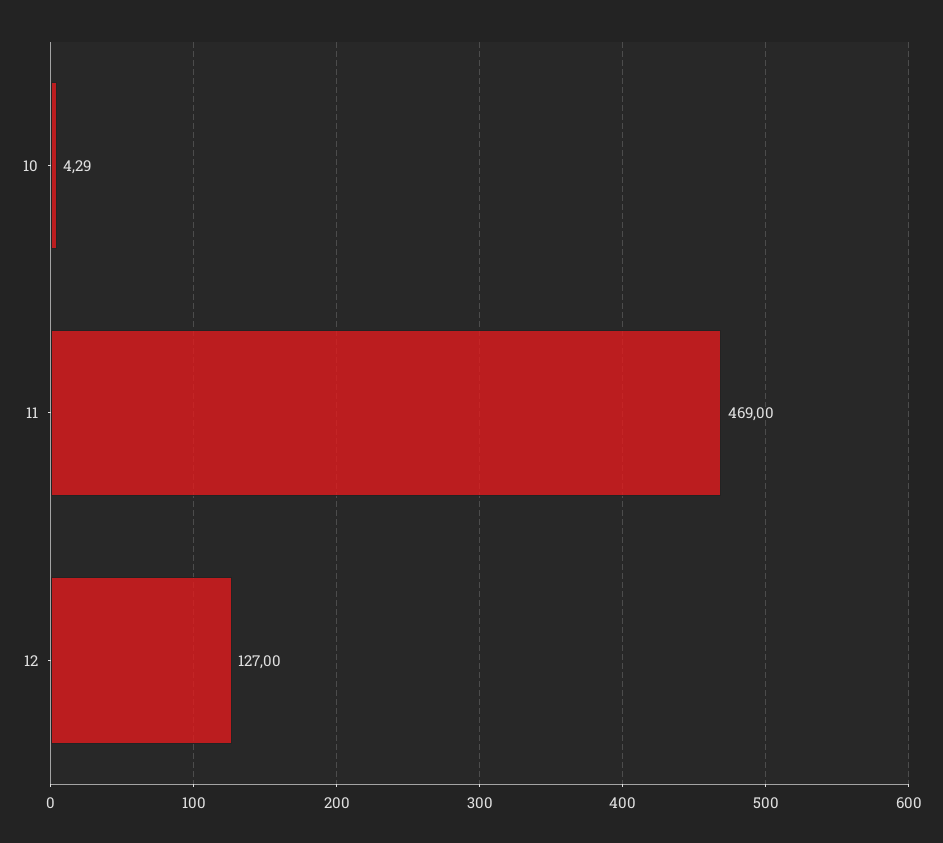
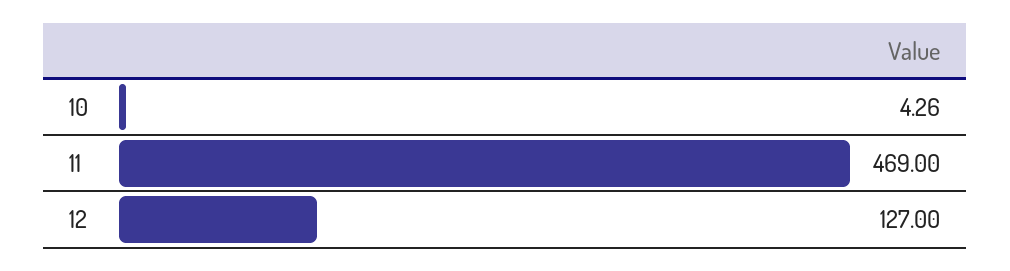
10: 4.29 -> 4.26

